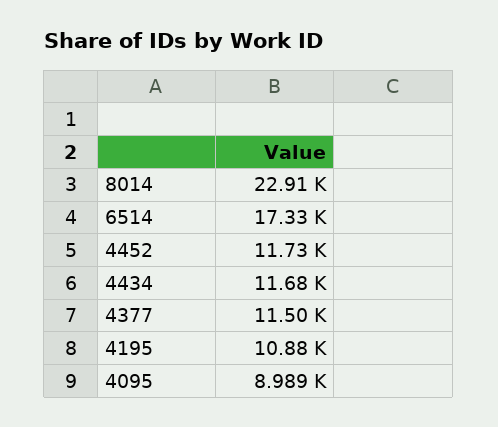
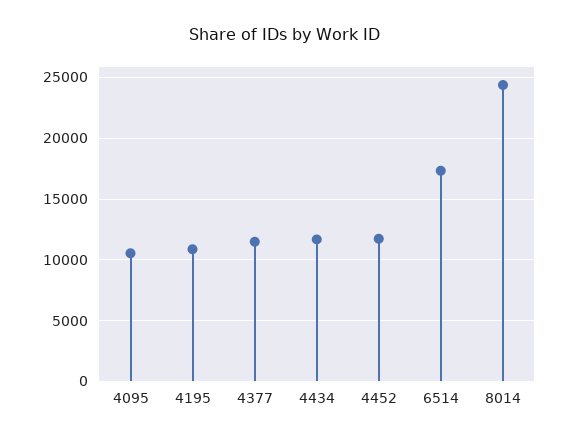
8014: 22910 -> 24500
4095: 8989 -> 10500

